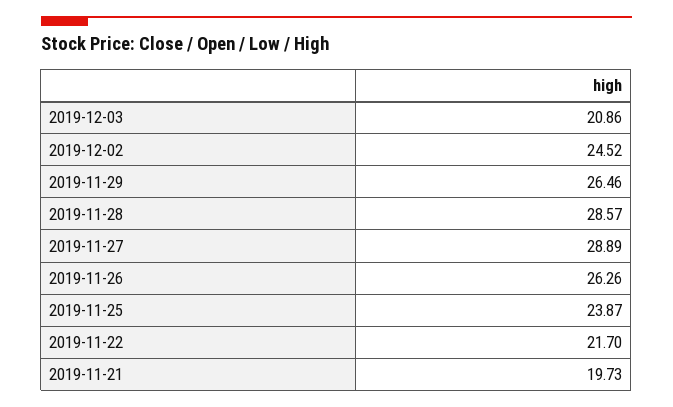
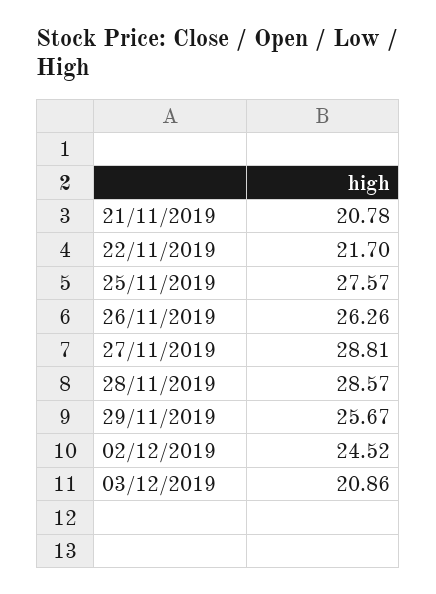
2019-11-29: 26.46 -> 25.67
2019-11-27: 28.89 -> 28.81
2019-11-25: 23.87 -> 27.57
2019-11-21: 19.73 -> 20.78

